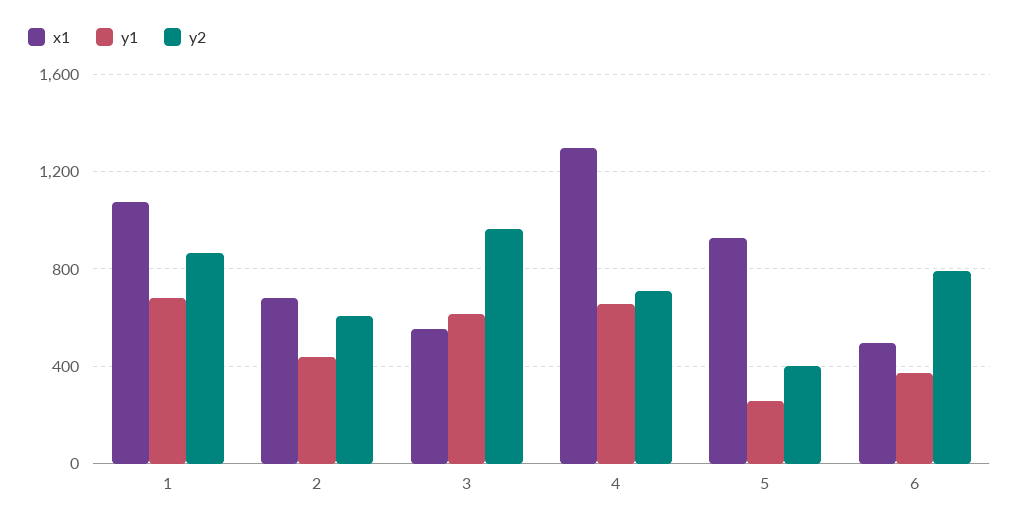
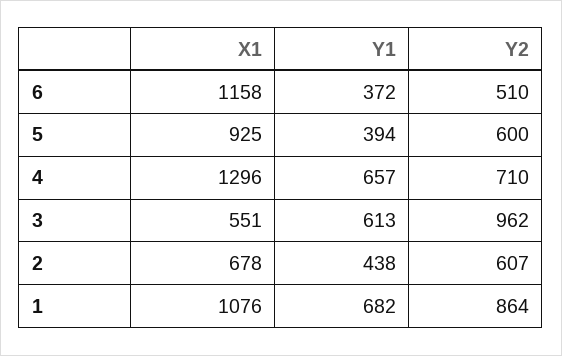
y1, 5: 250 -> 394
y2, 5: 400 -> 600
x1, 6: 500 -> 1158
y2, 6: 800 -> 510

